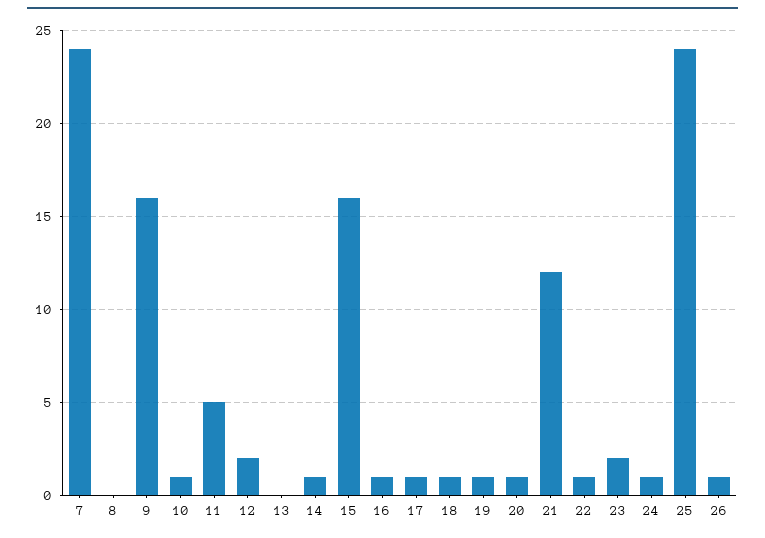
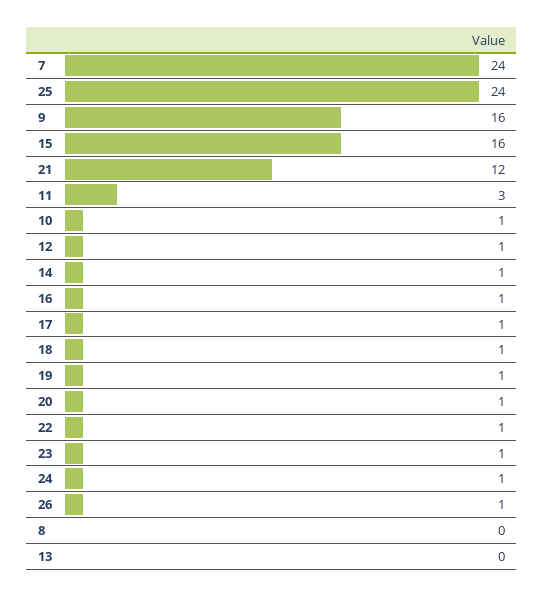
11: 5 -> 3
12: 2 -> 1
23: 2 -> 1

